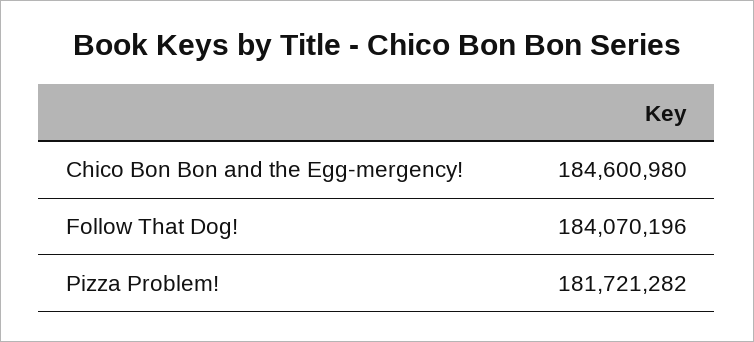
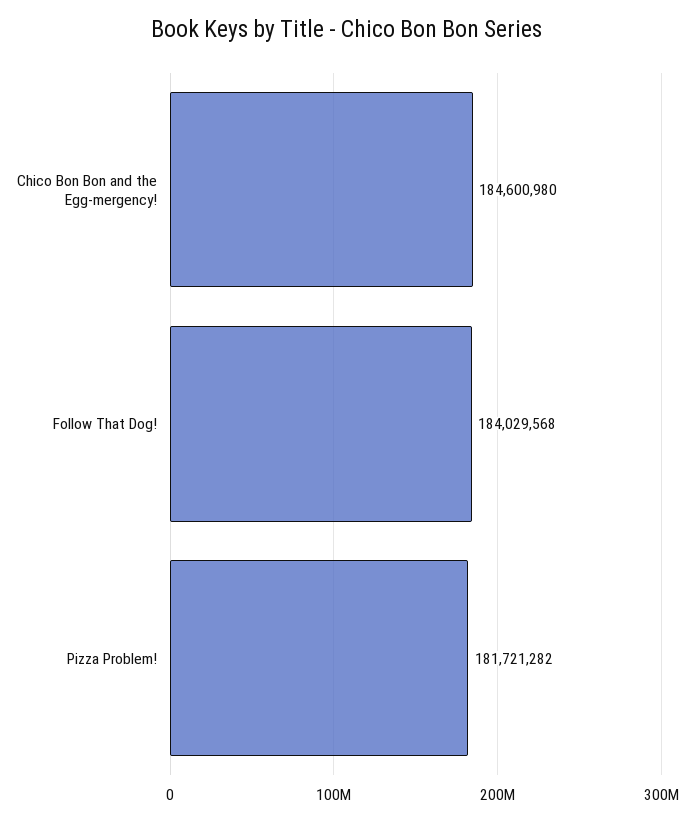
Follow That Dog!: 184070196 -> 184029568

